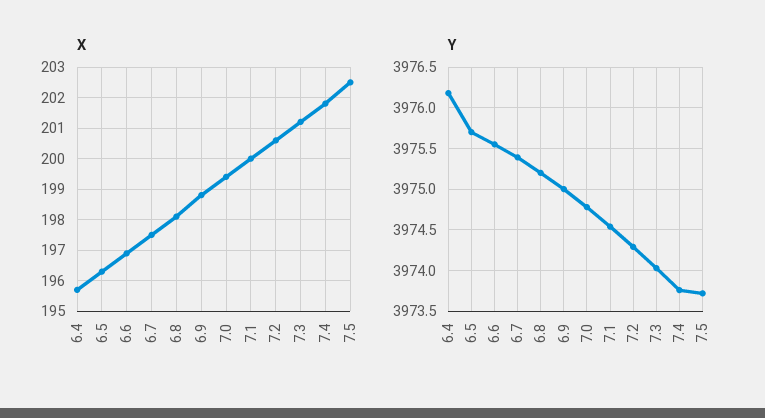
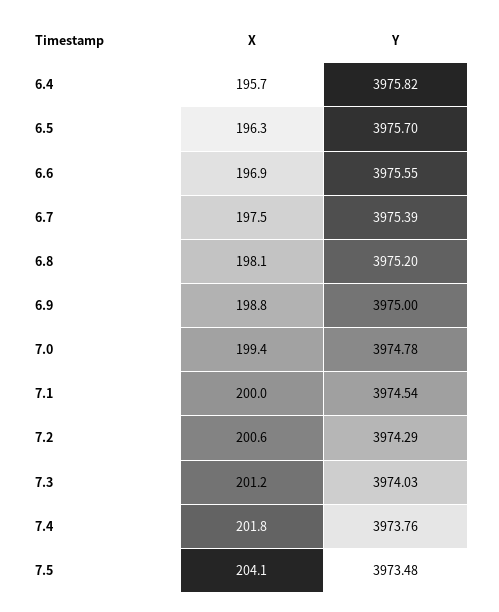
X, 7.5: 202.5 -> 204.1
Y, 6.4: 3976.2 -> 3975.82
Y, 7.5: 3973.7 -> 3973.48

